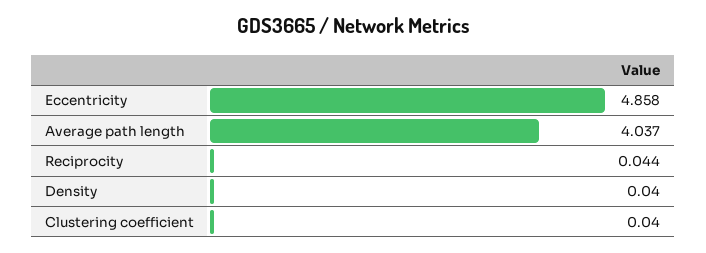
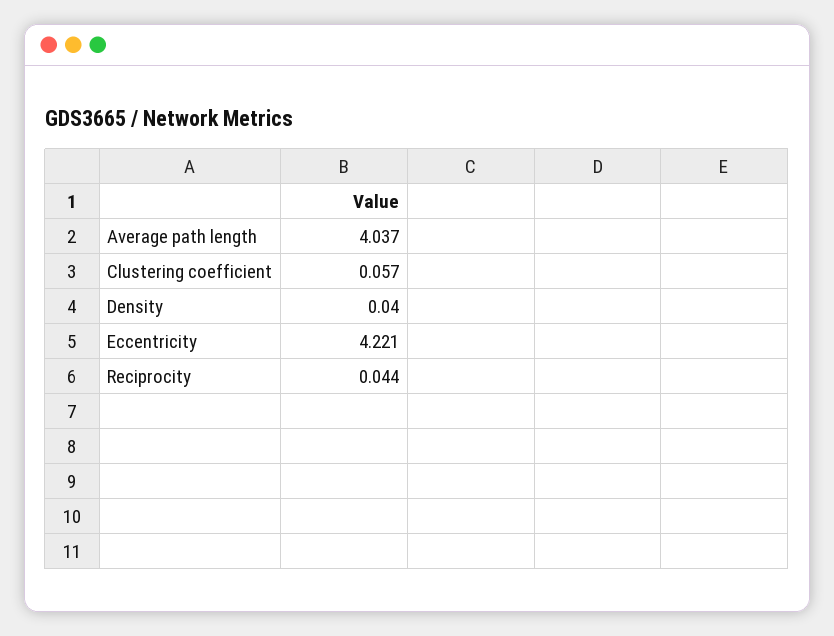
Eccentricity: 4.858 -> 4.221
Clustering coefficient: 0.04 -> 0.057

